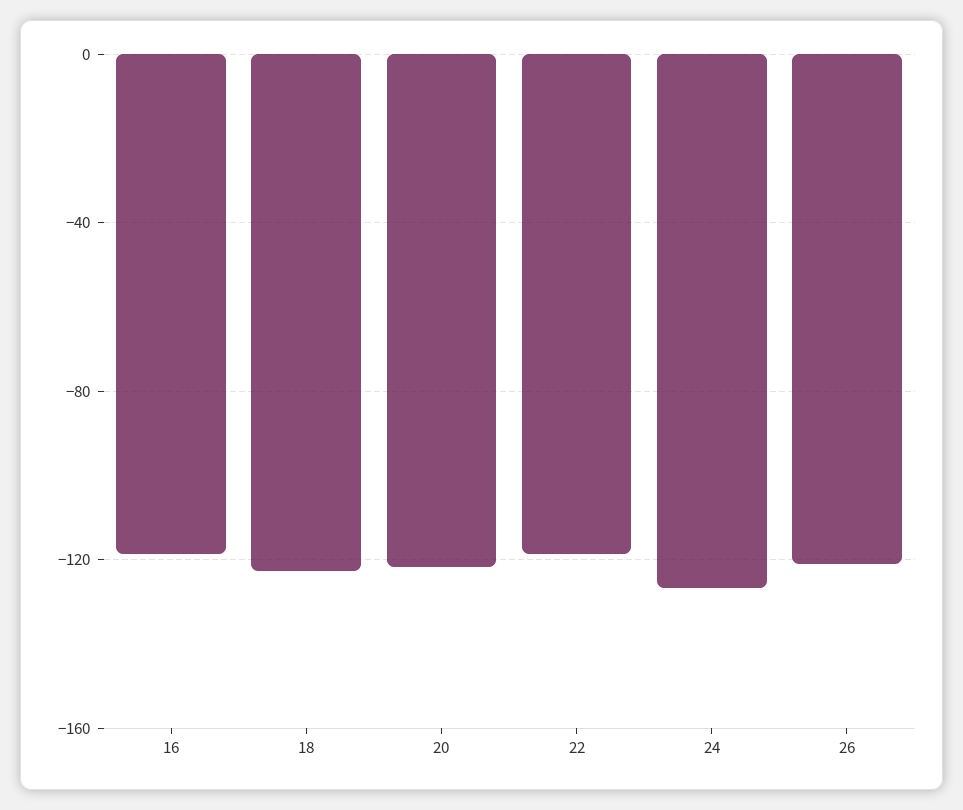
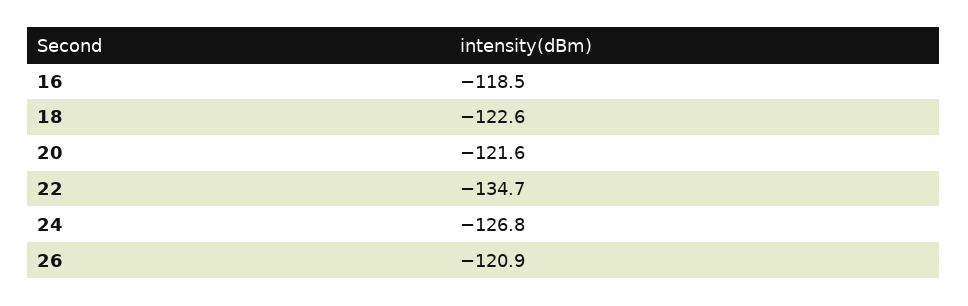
22: -120 -> -134.7

